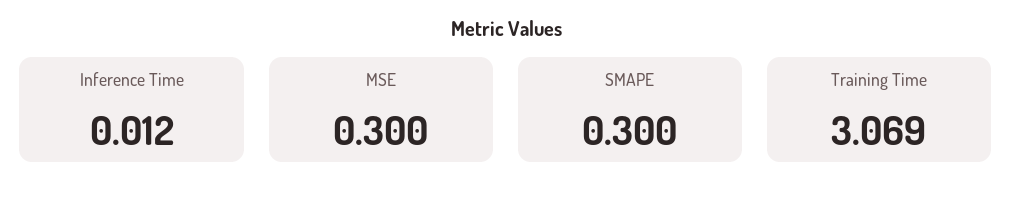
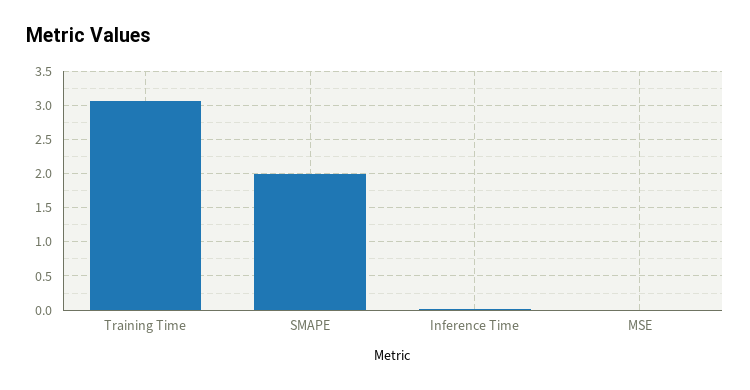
MSE: 0.3 -> 0
SMAPE: 0.3 -> 2

